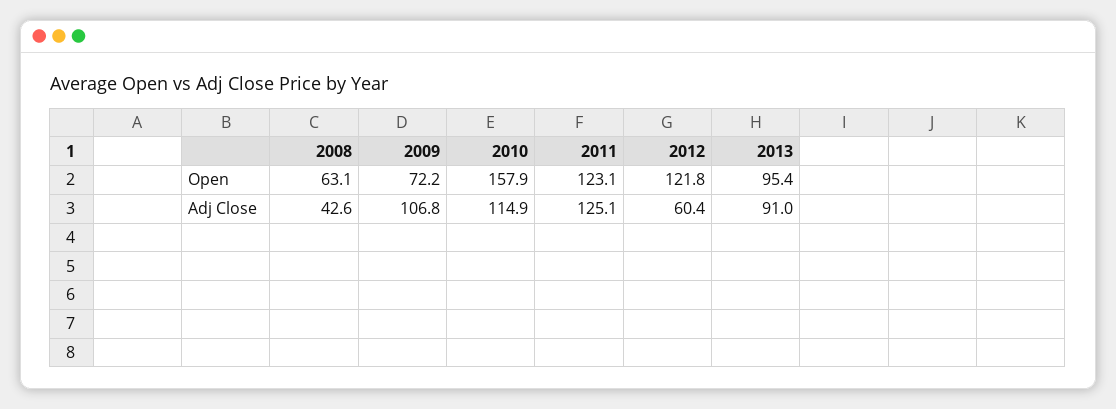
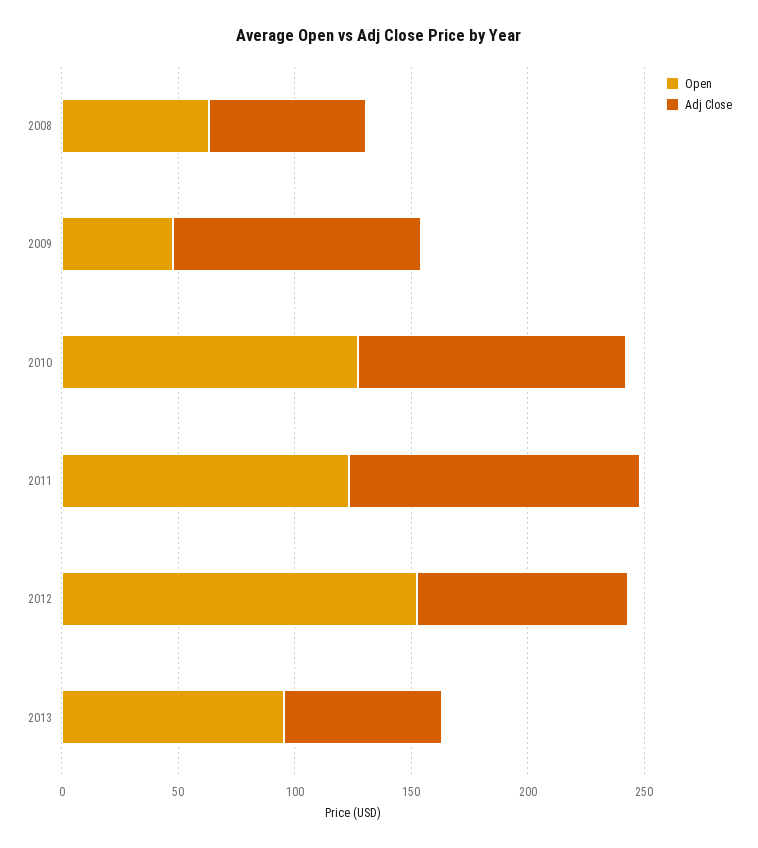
Open, 2009: 72.2 -> 50
Open, 2010: 157.9 -> 130
Open, 2012: 121.8 -> 150
Adj Close, 2008: 42.6 -> 70
Adj Close, 2012: 60.4 -> 90
Adj Close, 2013: 91 -> 70

